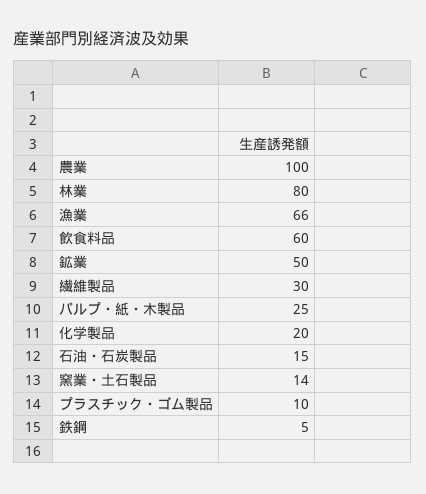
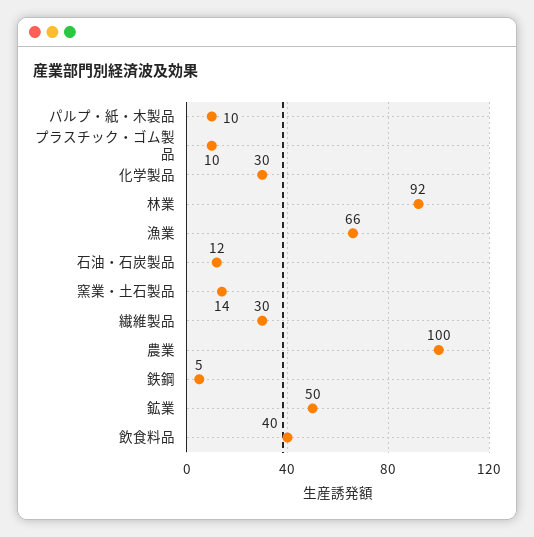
林業: 80 -> 92
飲食料品: 60 -> 40
パルプ・紙・木製品: 25 -> 10
化学製品: 20 -> 30
石油・石炭製品: 15 -> 12

